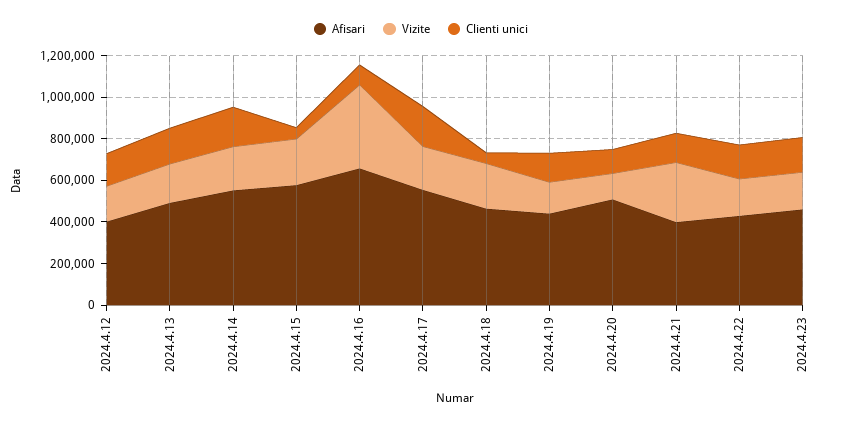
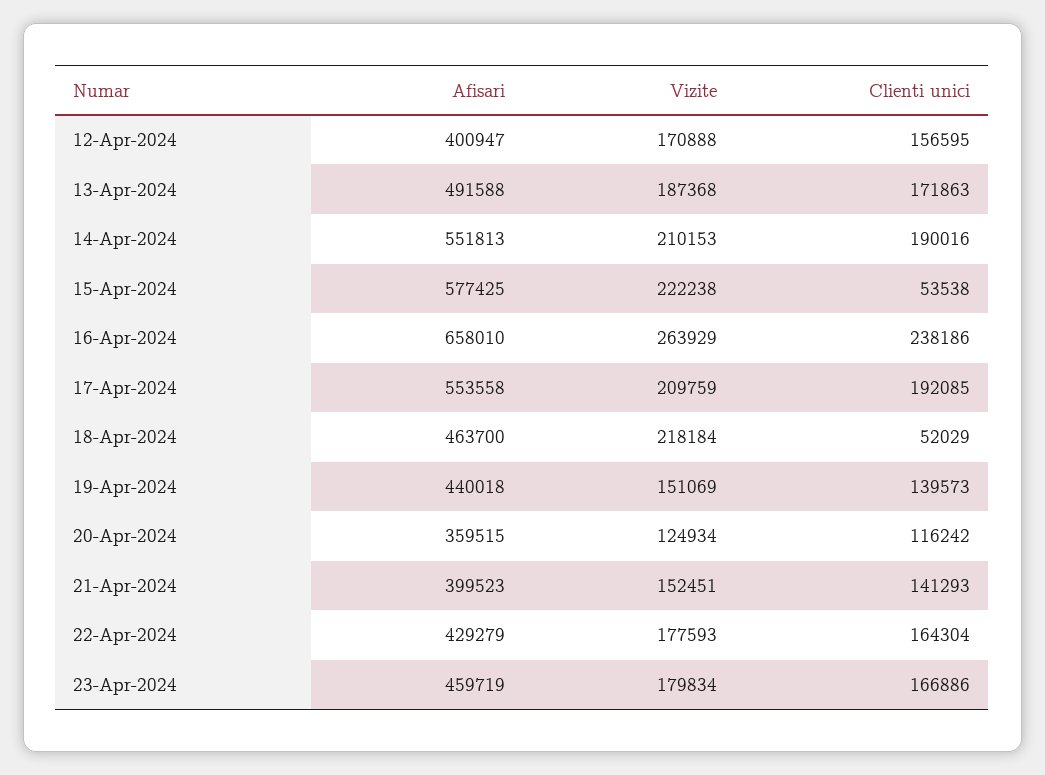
Vizite, 2024.4.16: 400000 -> 263929
Clienti unici, 2024.4.16: 100000 -> 238186
Afisari, 2024.4.20: 500000 -> 359515
Vizite, 2024.4.21: 300000 -> 152451

